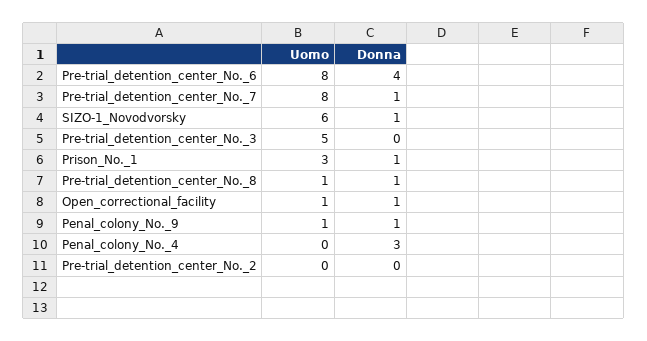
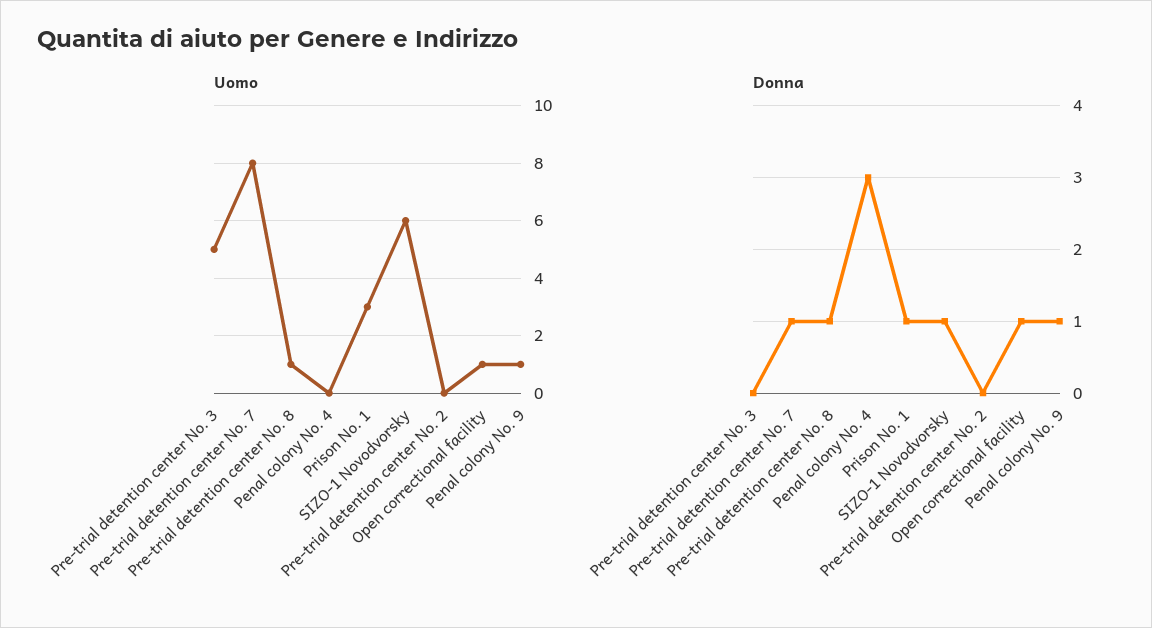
Uomo, Pre-trial_detention_center_No._6: 8 -> none
Donna, Pre-trial_detention_center_No._6: 4 -> none

